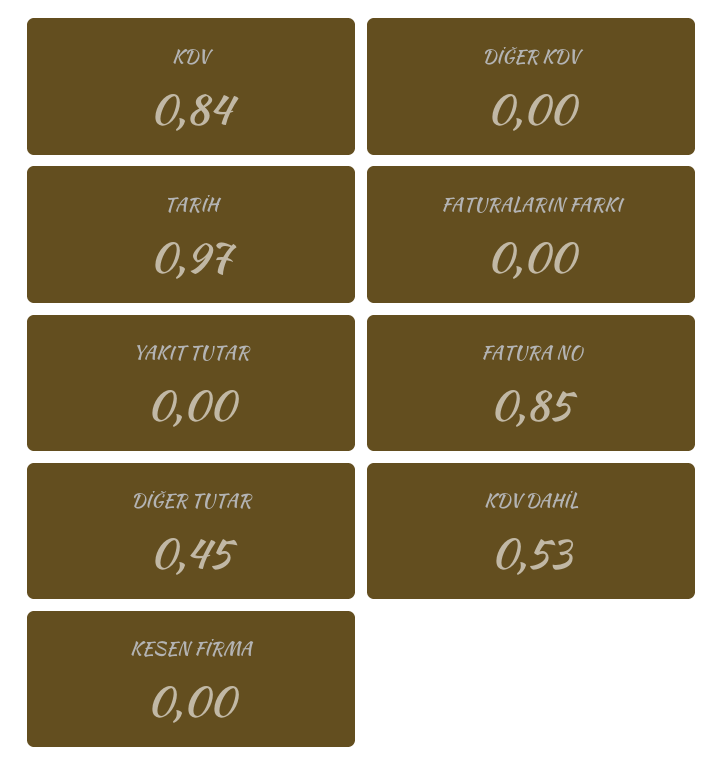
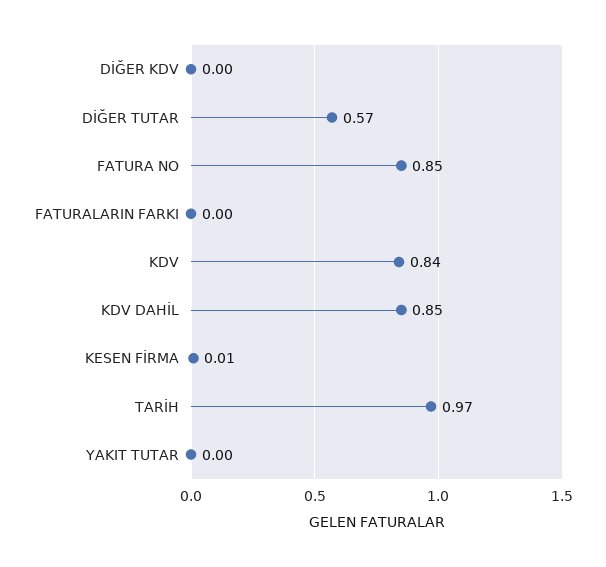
DİĞER TUTAR: 0.45 -> 0.57
KDV DAHİL: 0.53 -> 0.85
KESEN FİRMA: 0 -> 0.01

